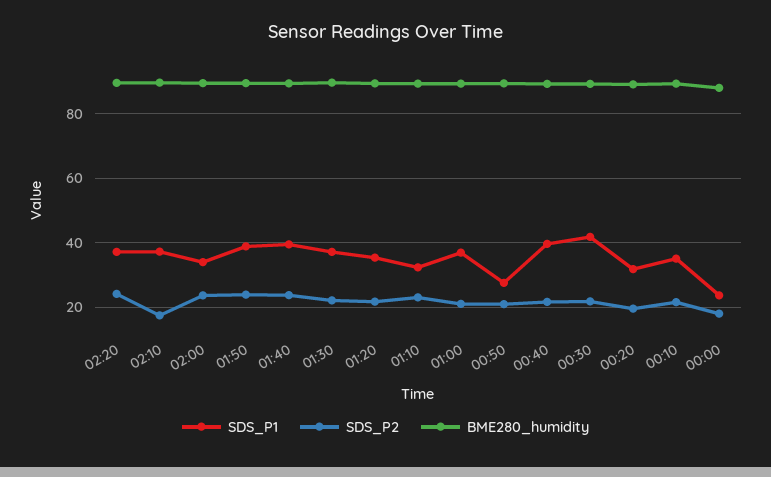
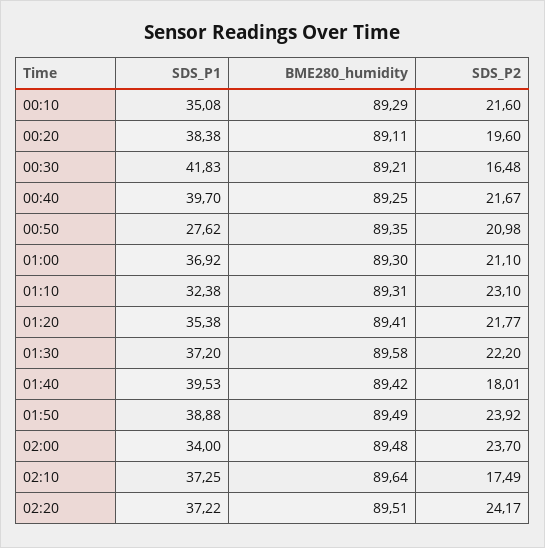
SDS_P2, 01:40: 24 -> 18.01
SDS_P2, 00:30: 22 -> 16.48
SDS_P1, 00:20: 32 -> 38.38
SDS_P1, 00:00: 24 -> none
SDS_P2, 00:00: 18 -> none
BME280_humidity, 00:00: 88 -> none

